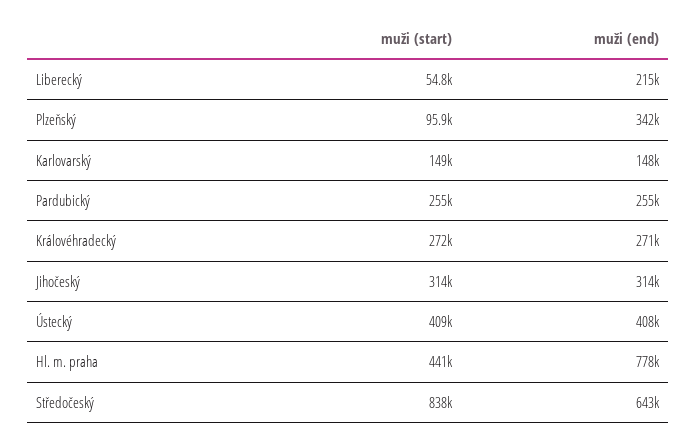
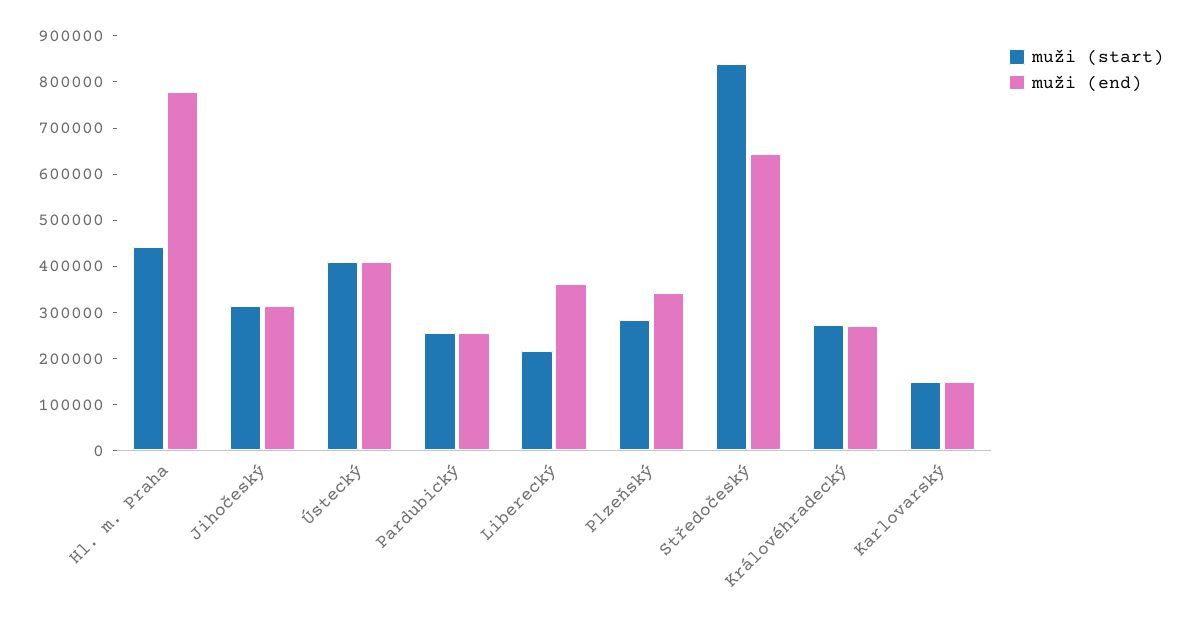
muži (start), Liberecký: 54800 -> 220000
muži (end), Liberecký: 215000 -> 360000
muži (start), Plzeňský: 95900 -> 280000

